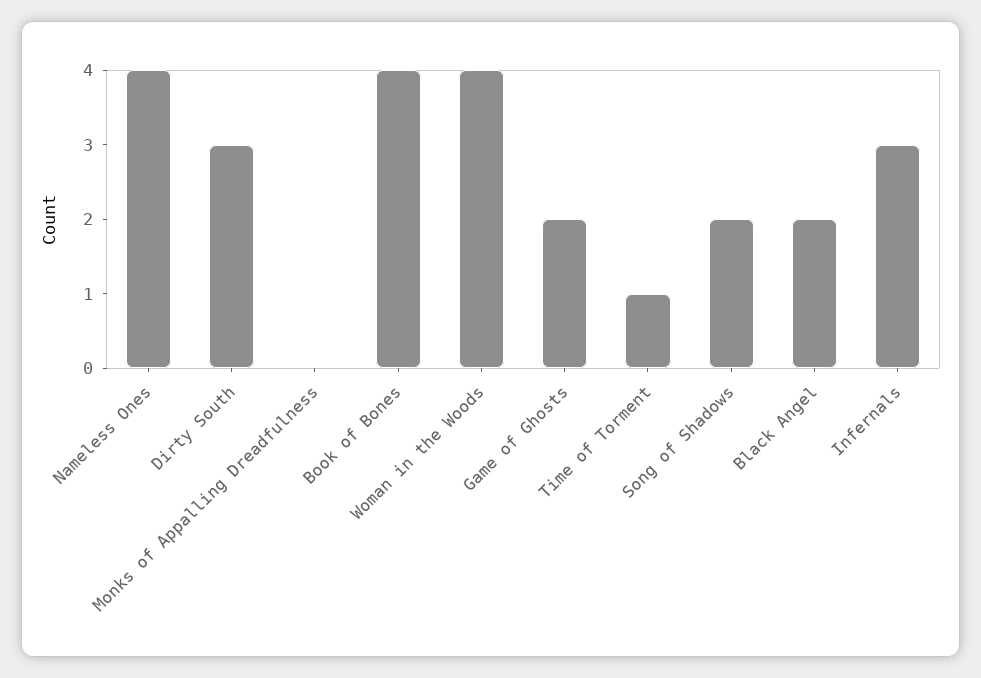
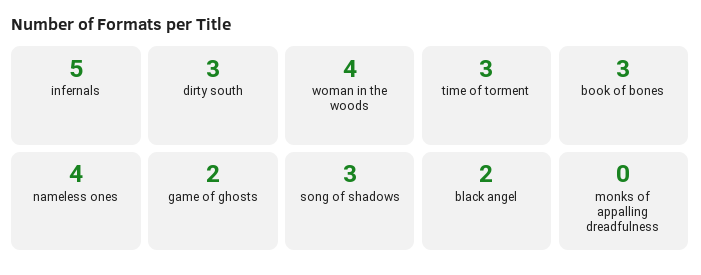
Book of Bones: 4 -> 3
Time of Torment: 1 -> 3
Song of Shadows: 2 -> 3
Infernals: 3 -> 5

